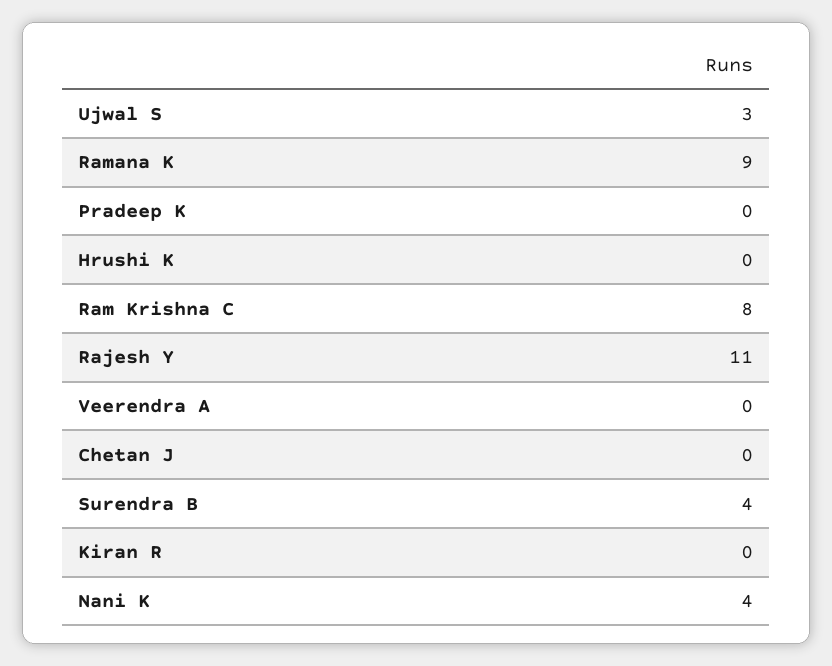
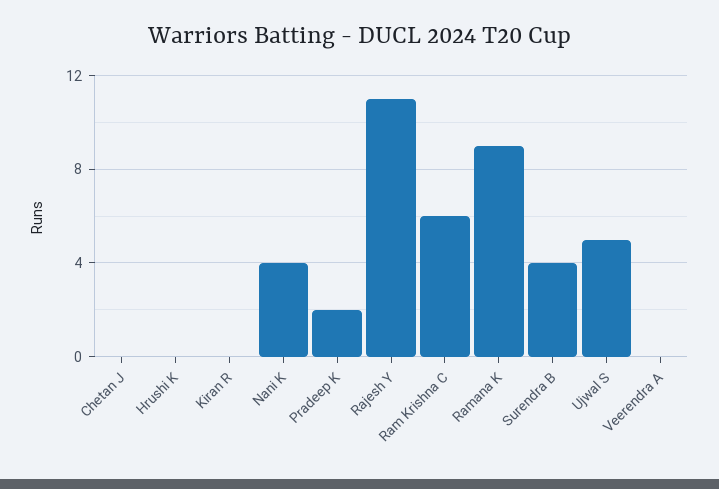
Ujwal S: 3 -> 5
Pradeep K: 0 -> 2
Ram Krishna C: 8 -> 6

